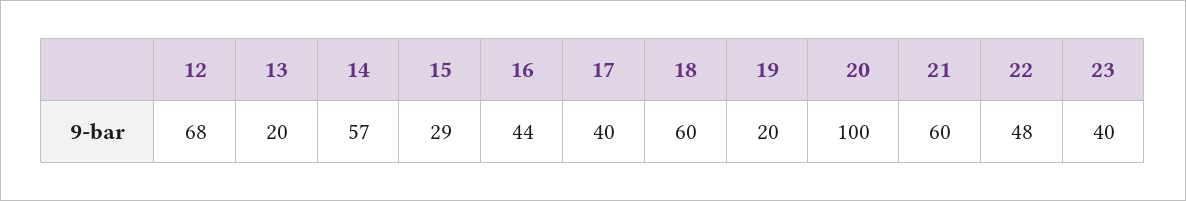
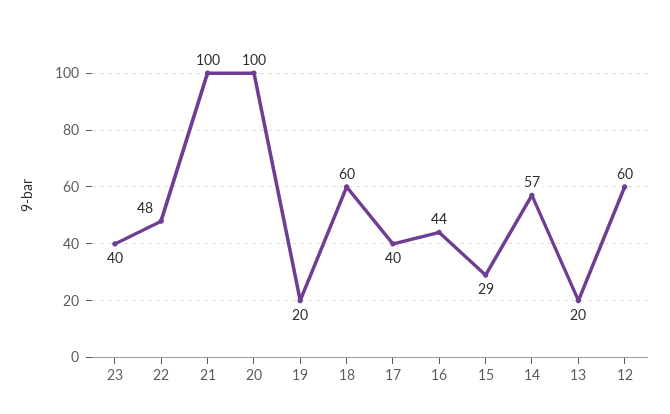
12: 68 -> 60
21: 60 -> 100

